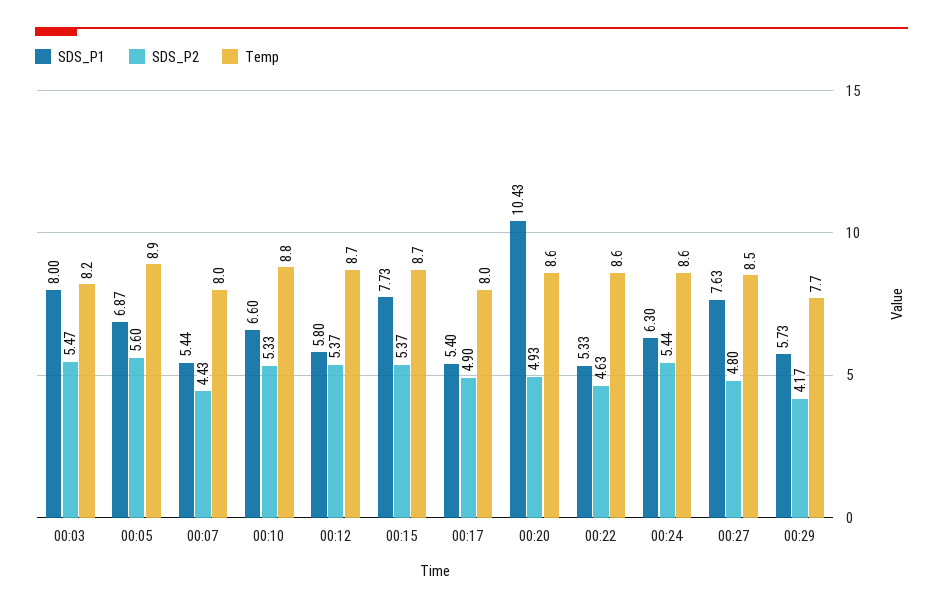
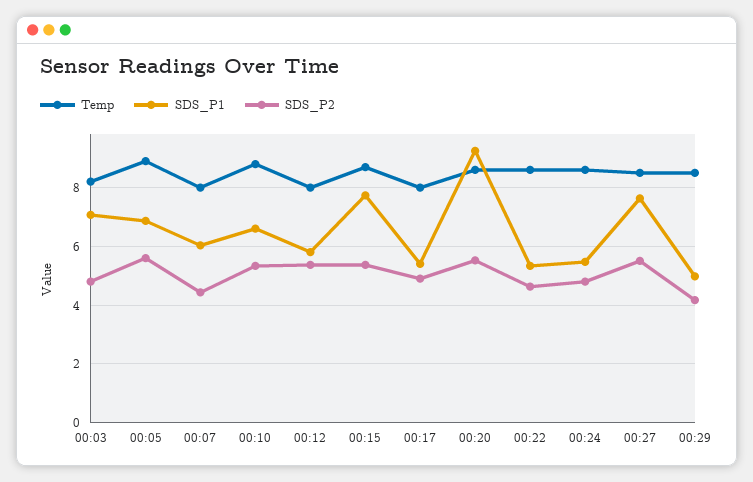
SDS_P1, 00:03: 8 -> 7
SDS_P2, 00:03: 5.47 -> 4.75
SDS_P1, 00:07: 5.44 -> 6
Temp, 00:12: 8.7 -> 8
SDS_P1, 00:20: 10.43 -> 9.25
SDS_P2, 00:20: 4.93 -> 5.5
SDS_P1, 00:24: 6.3 -> 5.5
SDS_P2, 00:24: 5.44 -> 4.75
SDS_P2, 00:27: 4.8 -> 5.5
SDS_P1, 00:29: 5.73 -> 5
Temp, 00:29: 7.7 -> 8.5

